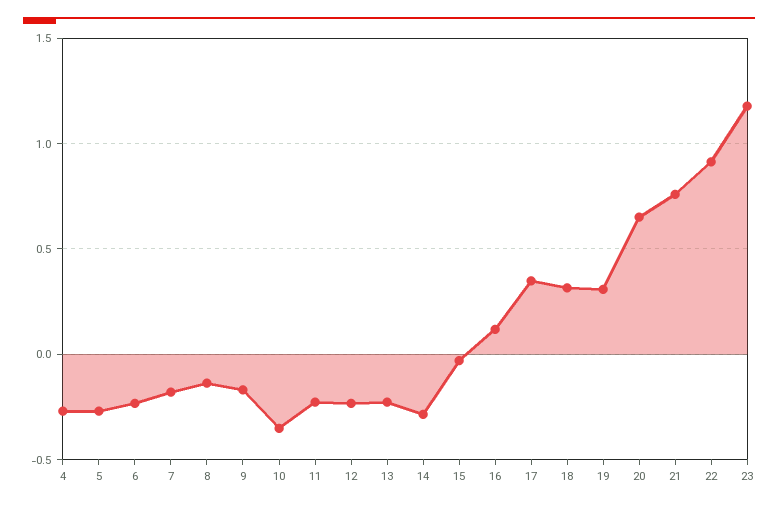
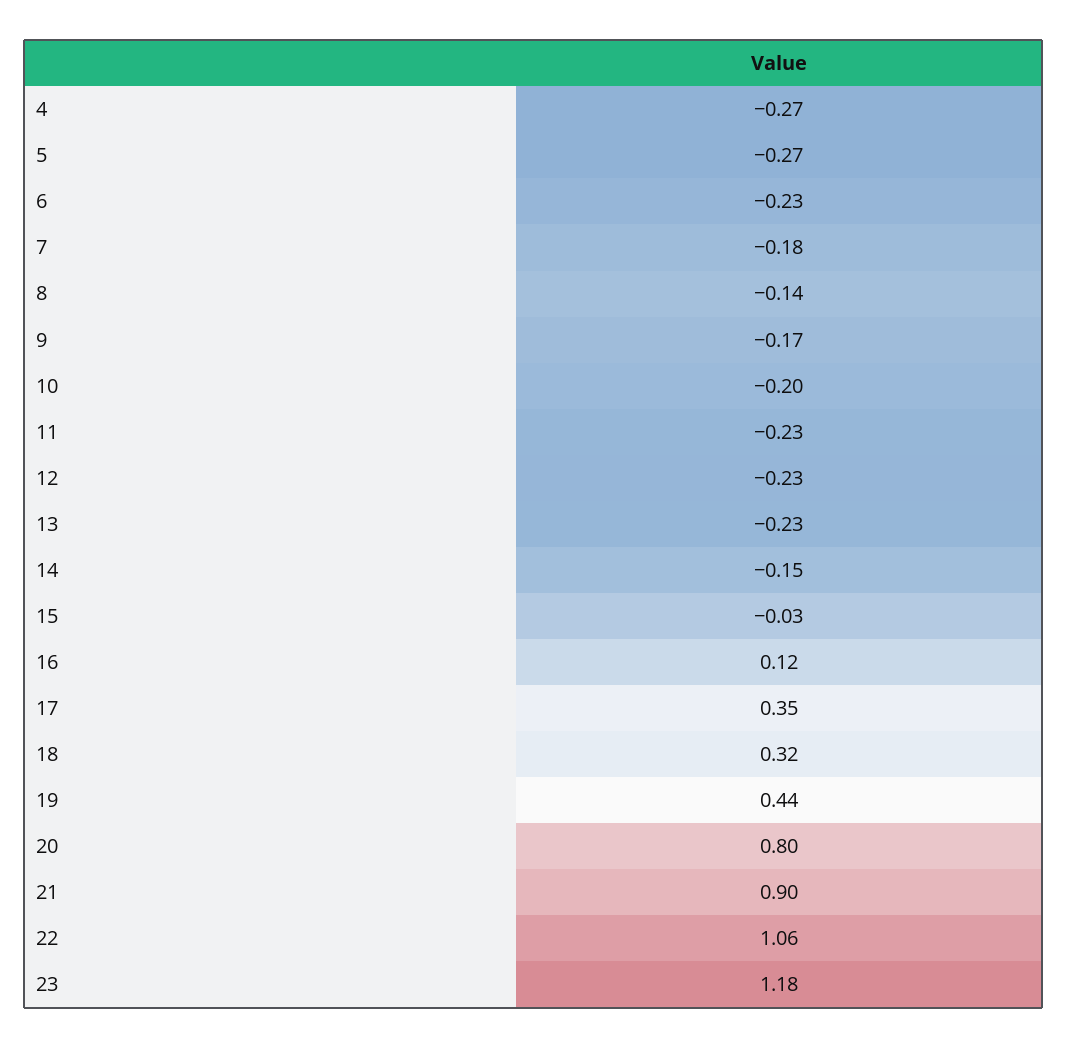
10: -0.35 -> -0.2
14: -0.3 -> -0.15
19: 0.3 -> 0.44
20: 0.65 -> 0.8
21: 0.75 -> 0.9
22: 0.9 -> 1.06

